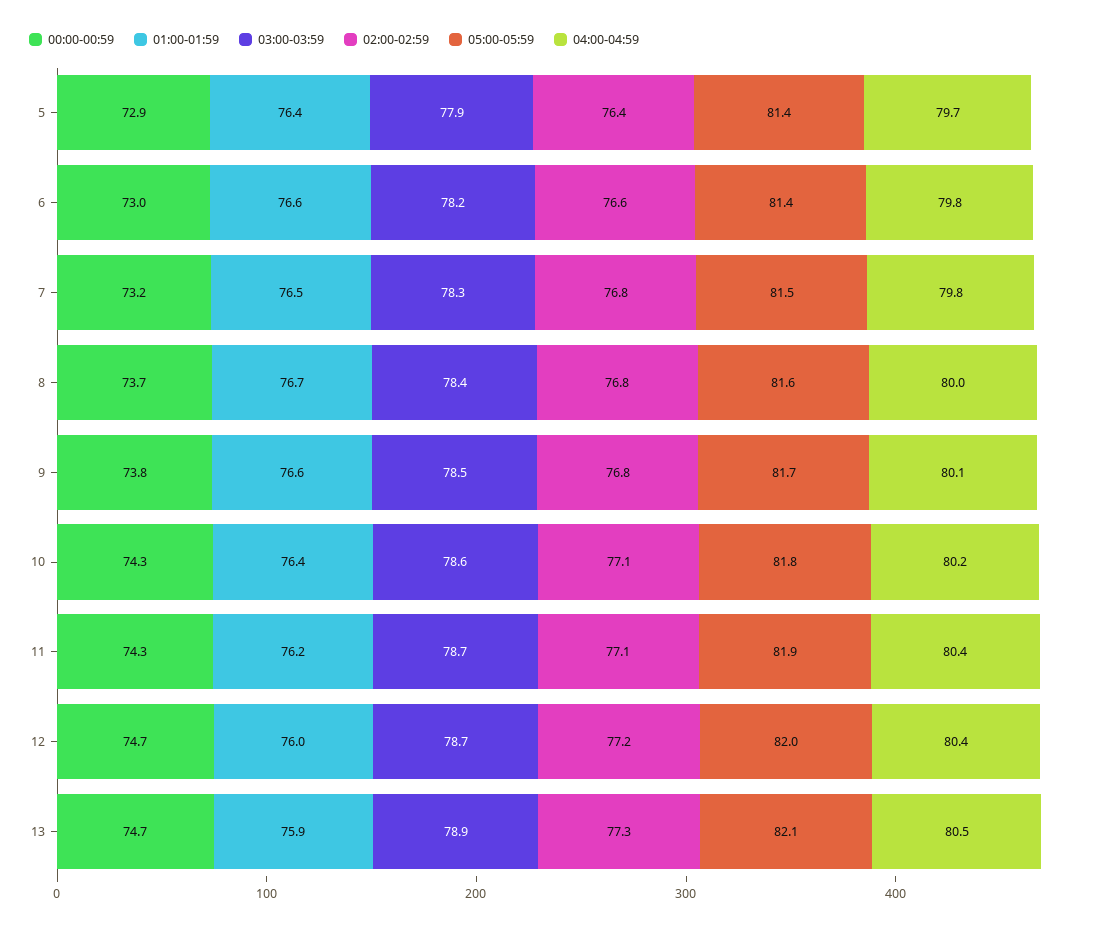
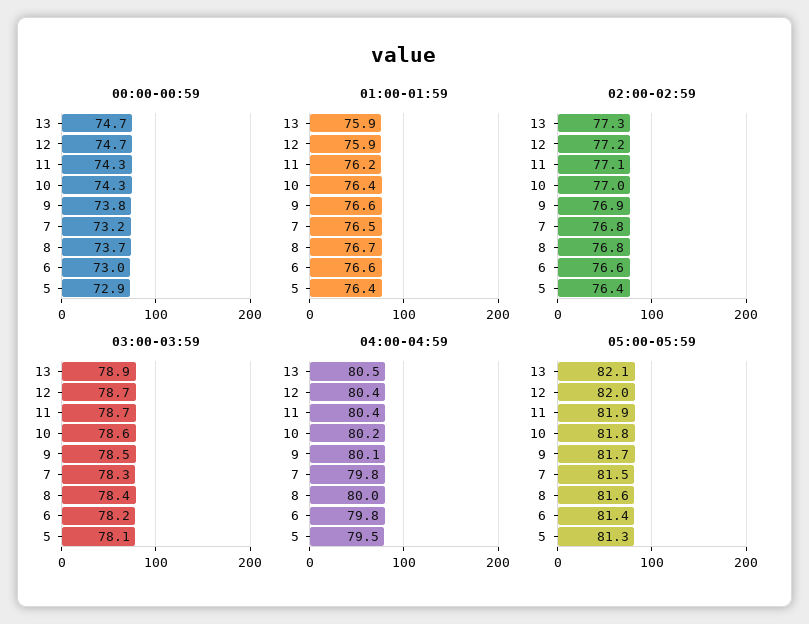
03:00-03:59, 5: 77.9 -> 78.1
05:00-05:59, 5: 81.4 -> 81.3
04:00-04:59, 5: 79.7 -> 79.5
02:00-02:59, 9: 76.8 -> 76.9
02:00-02:59, 10: 77.1 -> 77
01:00-01:59, 12: 76 -> 75.9

